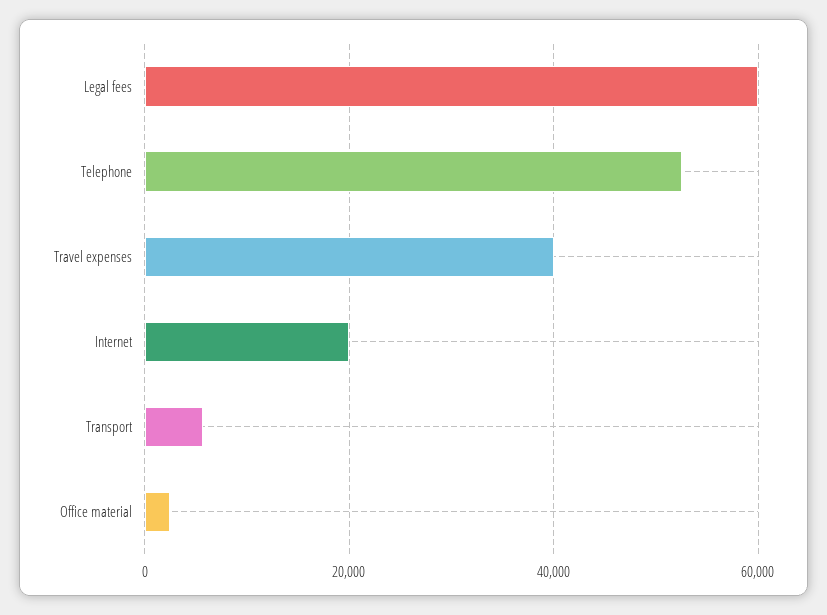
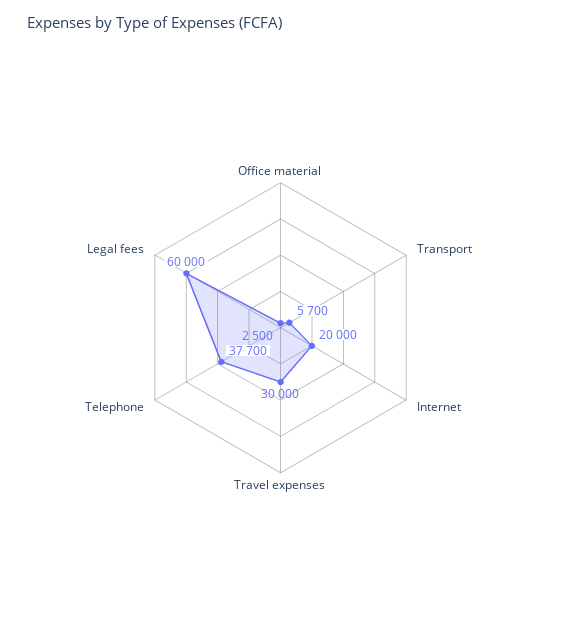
Telephone: 52000 -> 37700
Travel expenses: 40000 -> 30000

